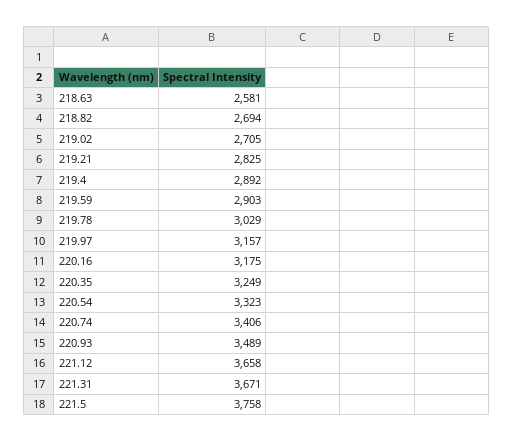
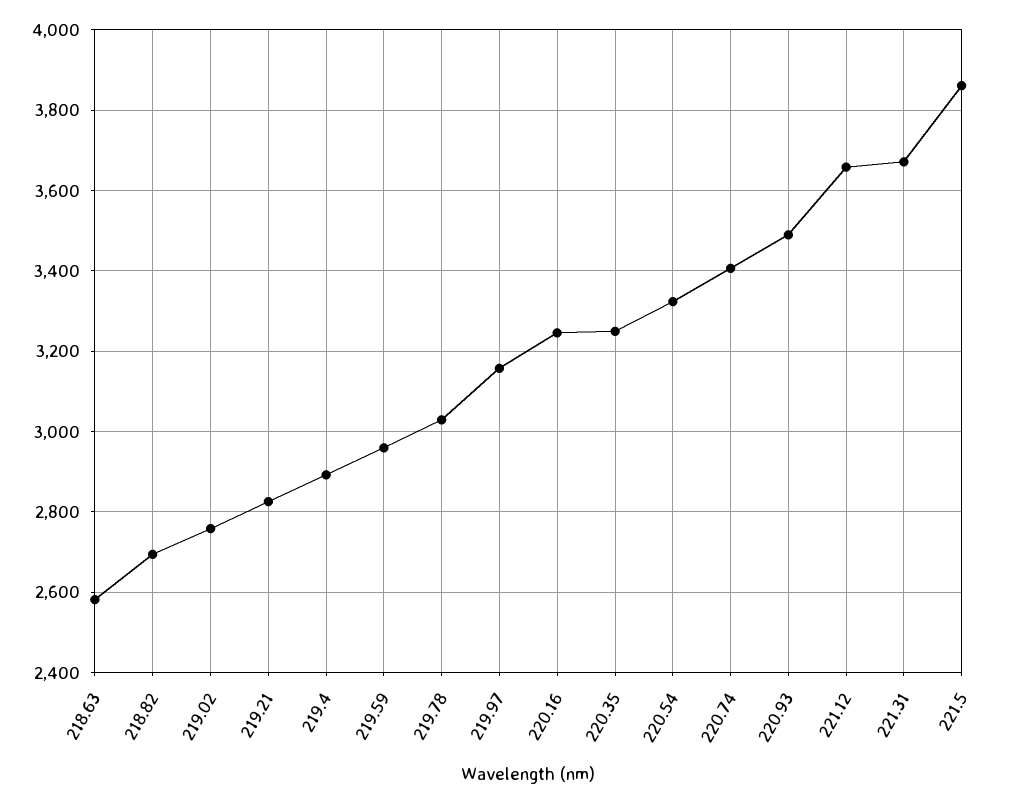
219.02: 2705 -> 2760
219.59: 2903 -> 2960
220.16: 3175 -> 3240
221.5: 3758 -> 3860

